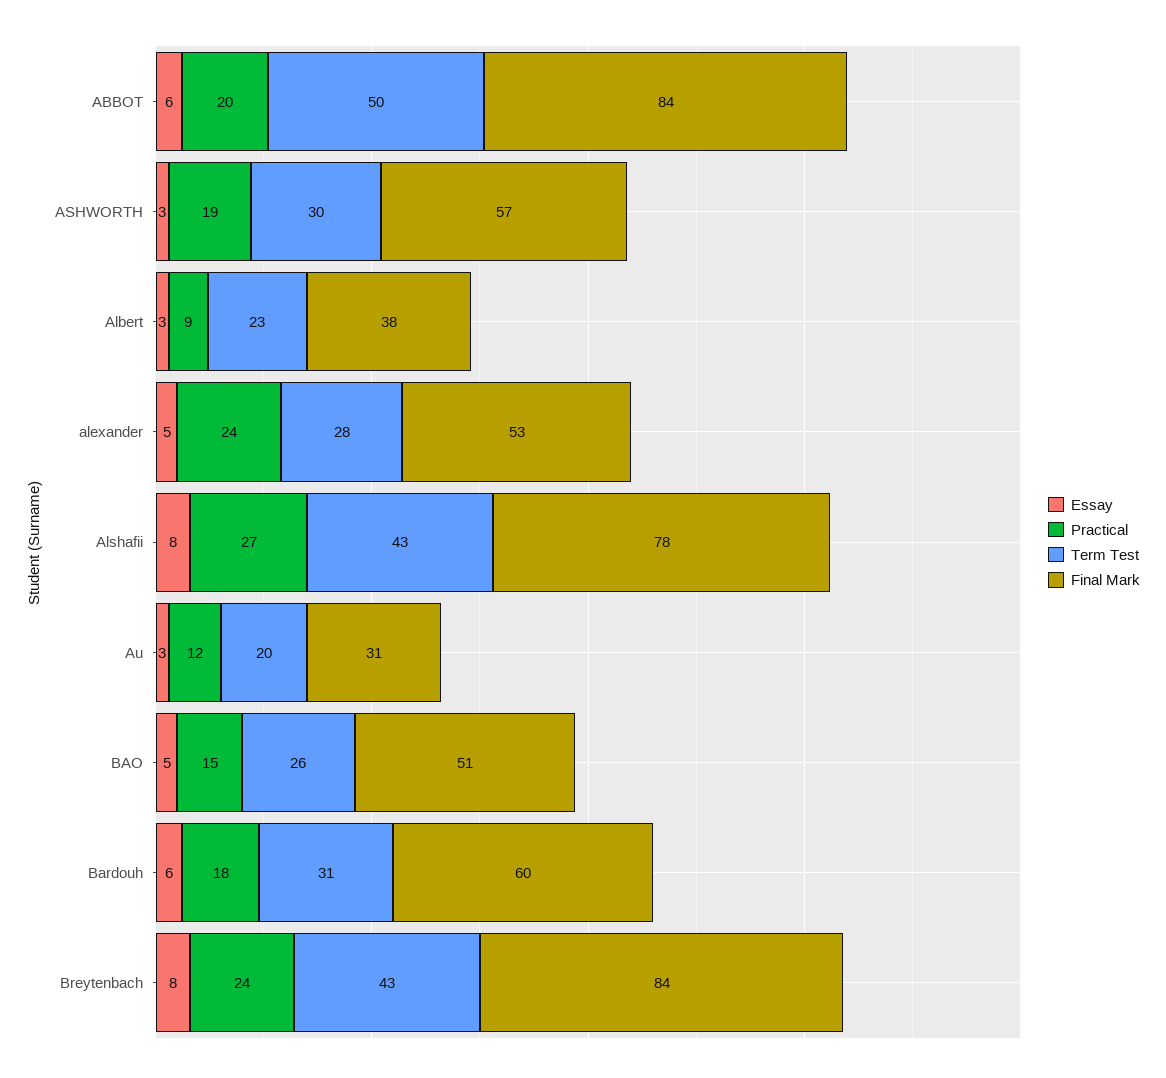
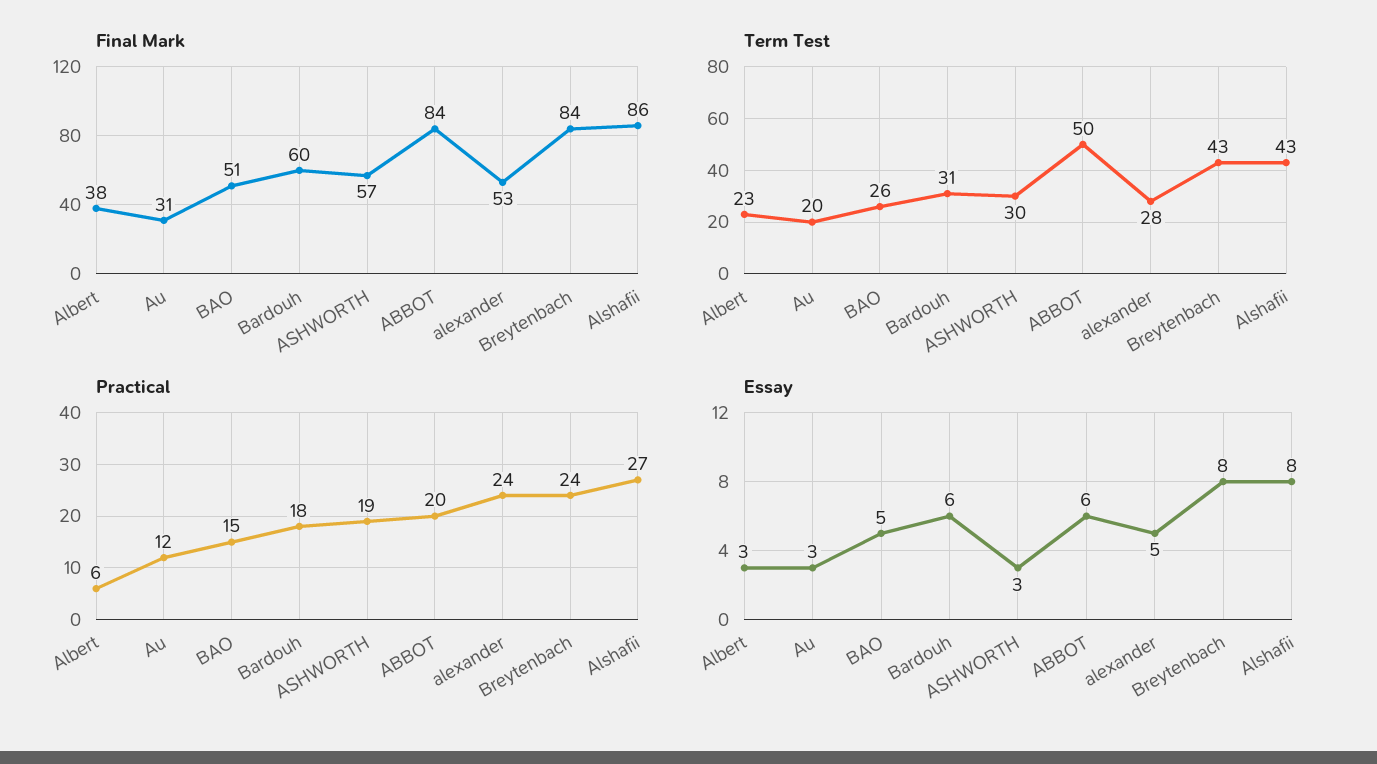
Practical, Albert: 9 -> 6
Final Mark, Alshafii: 78 -> 86

